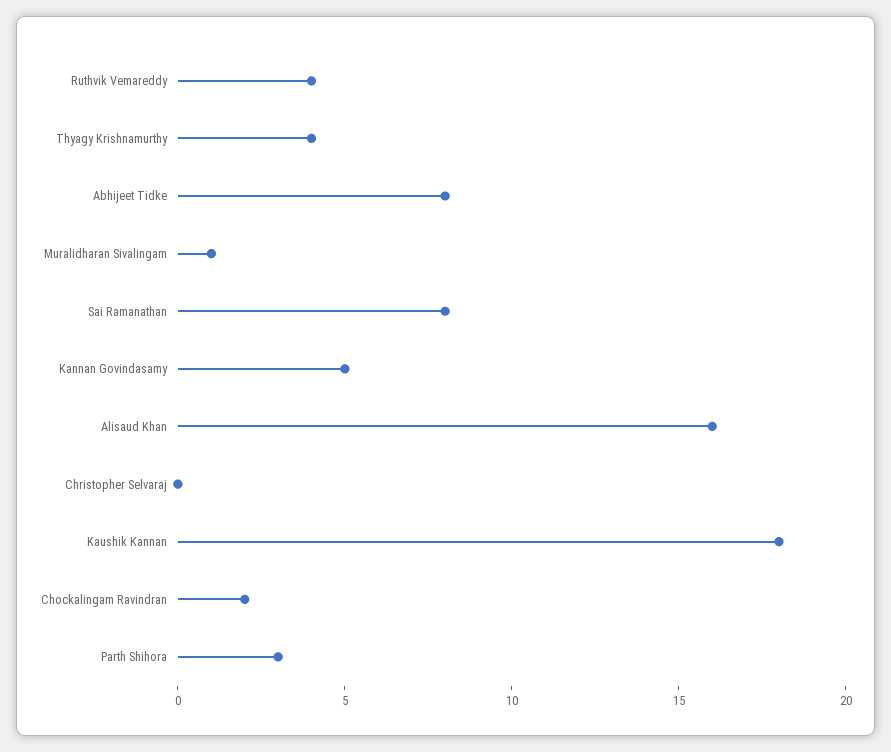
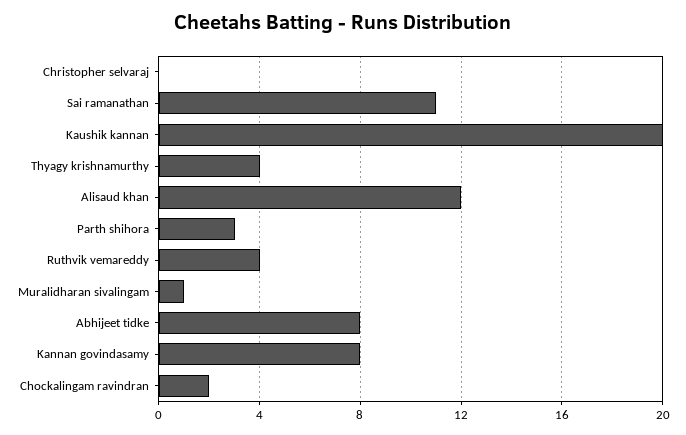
Sai Ramanathan: 8 -> 11
Kannan Govindasamy: 5 -> 8
Alisaud Khan: 16 -> 12
Kaushik Kannan: 18 -> 20

